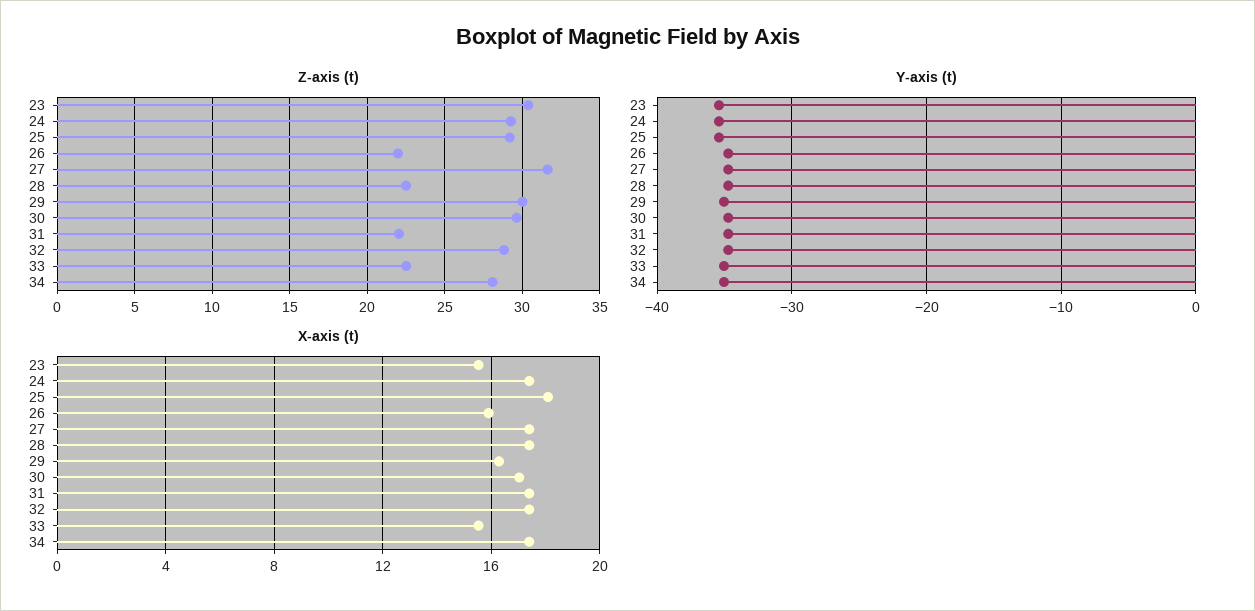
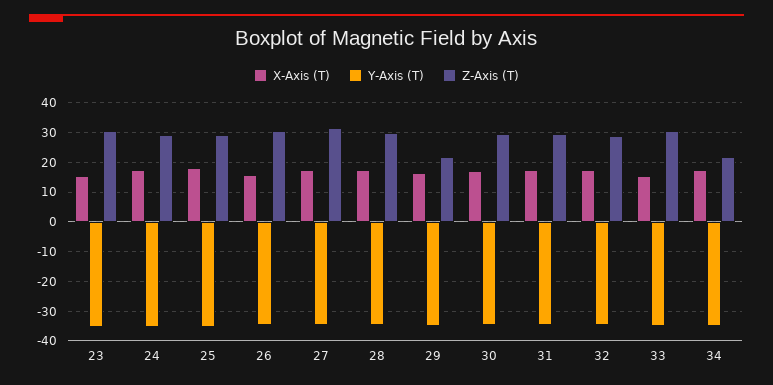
Z-axis (t), 26: 22 -> 30
Z-axis (t), 28: 22.5 -> 30
Z-axis (t), 29: 30 -> 22.5
Z-axis (t), 31: 22 -> 30
Z-axis (t), 33: 22.5 -> 30
Z-axis (t), 34: 28 -> 22.5

